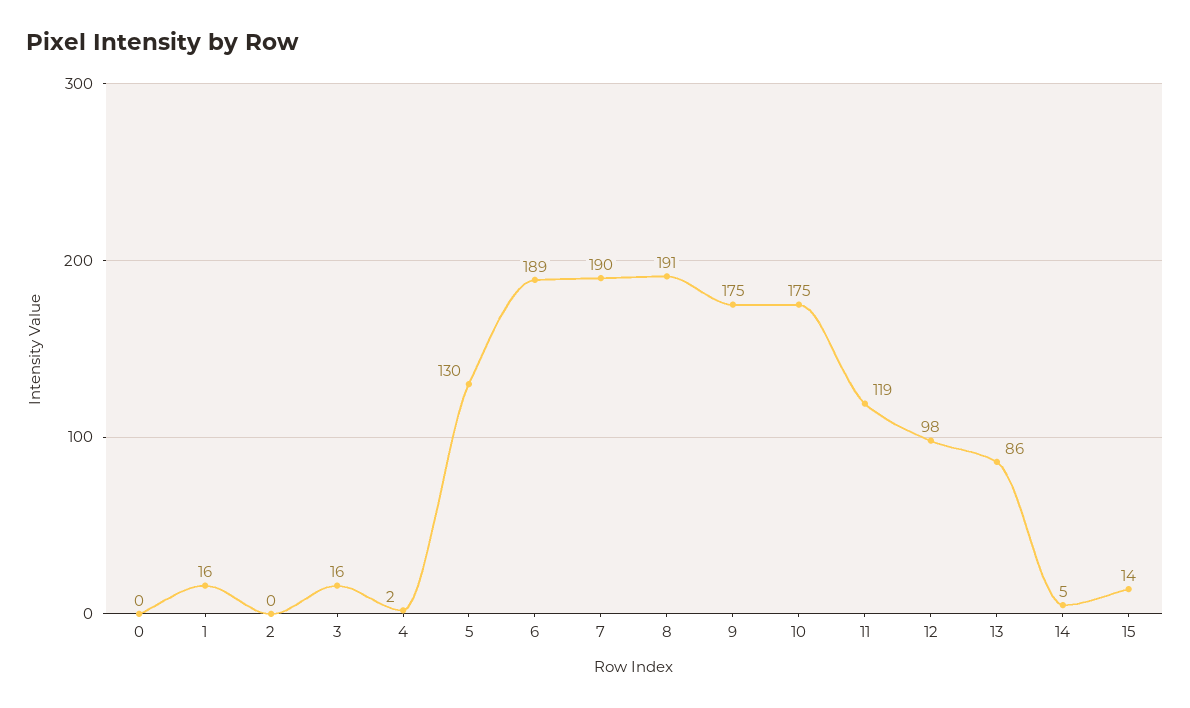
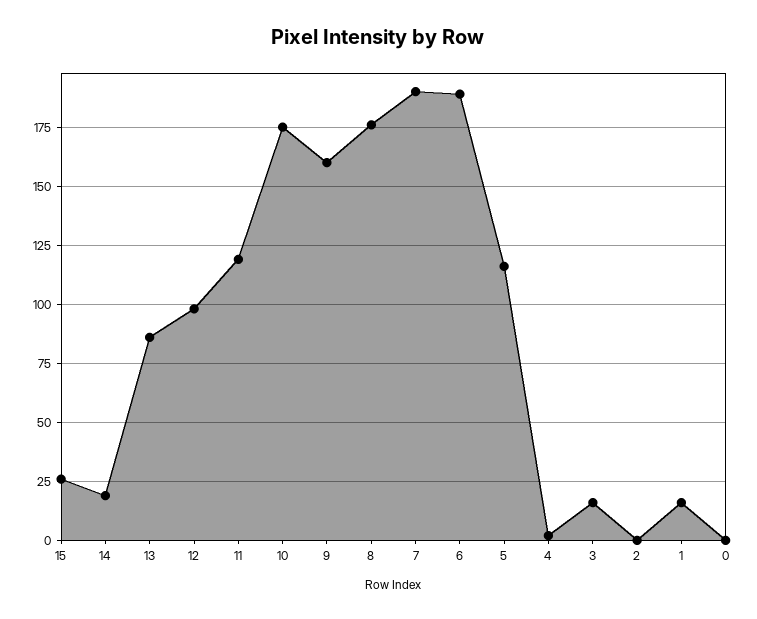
5: 130 -> 115
8: 191 -> 175
9: 175 -> 160
14: 5 -> 20
15: 14 -> 25

